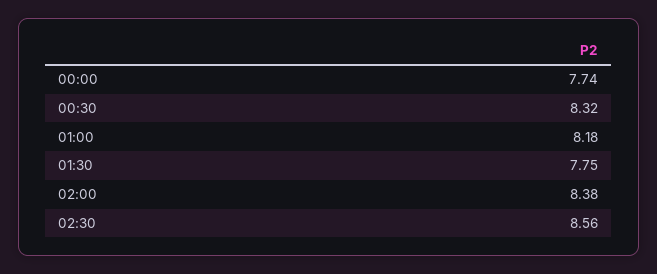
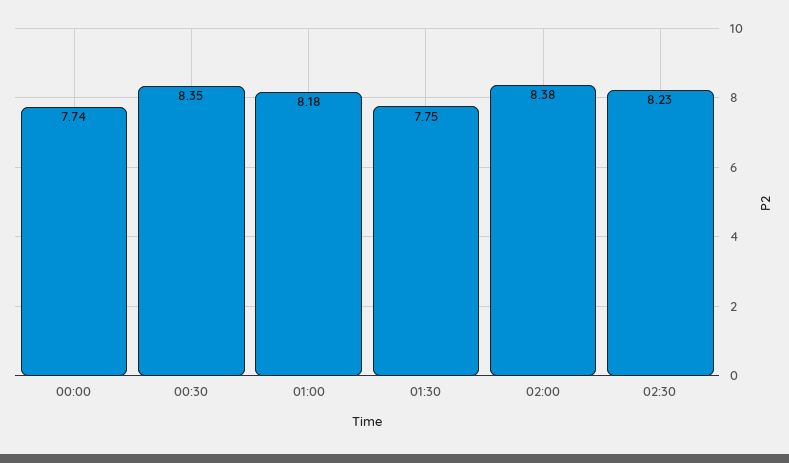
00:30: 8.32 -> 8.35
02:30: 8.56 -> 8.23

